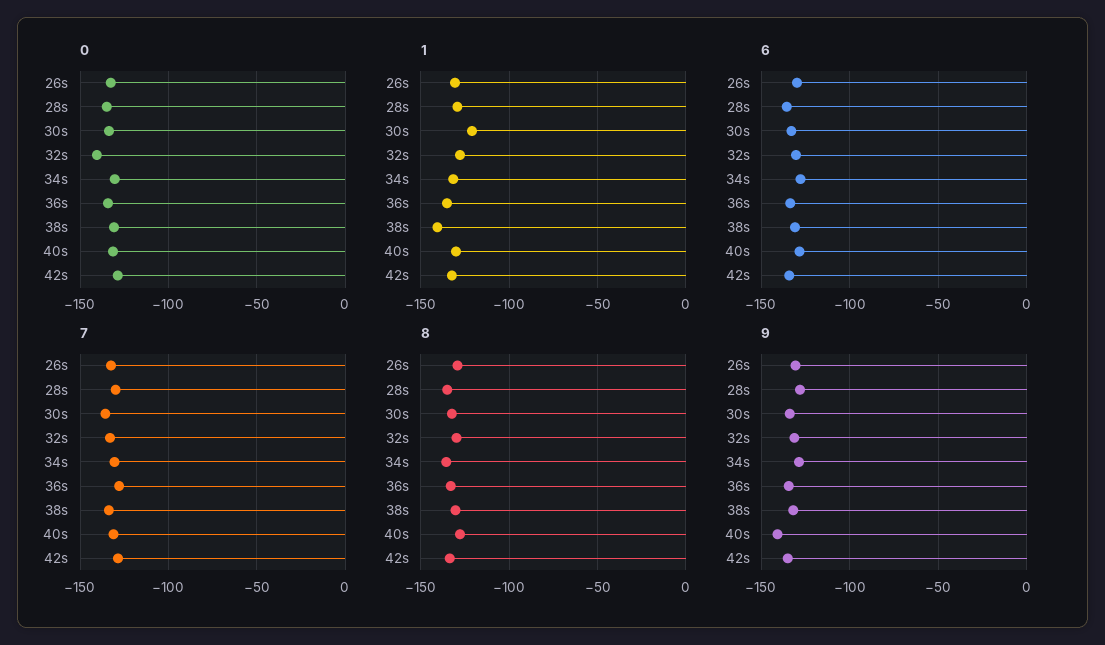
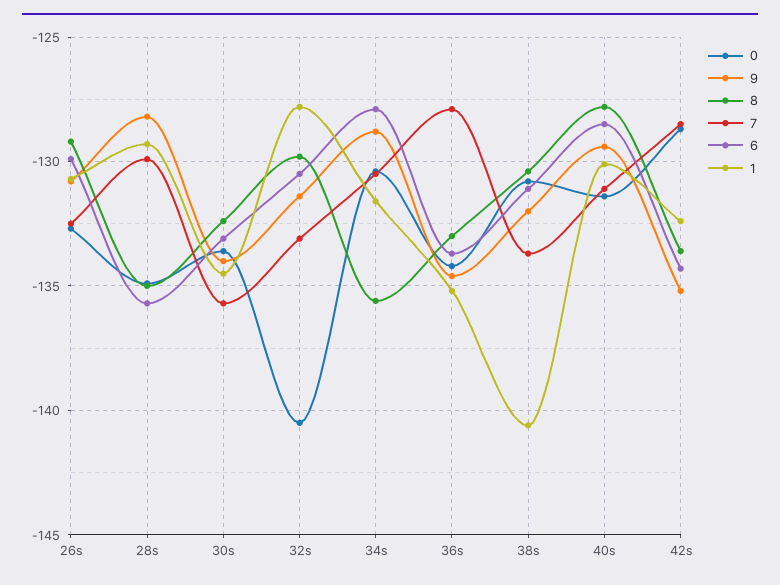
1, 30s: -120 -> -134.5
9, 40s: -140 -> -129.5

